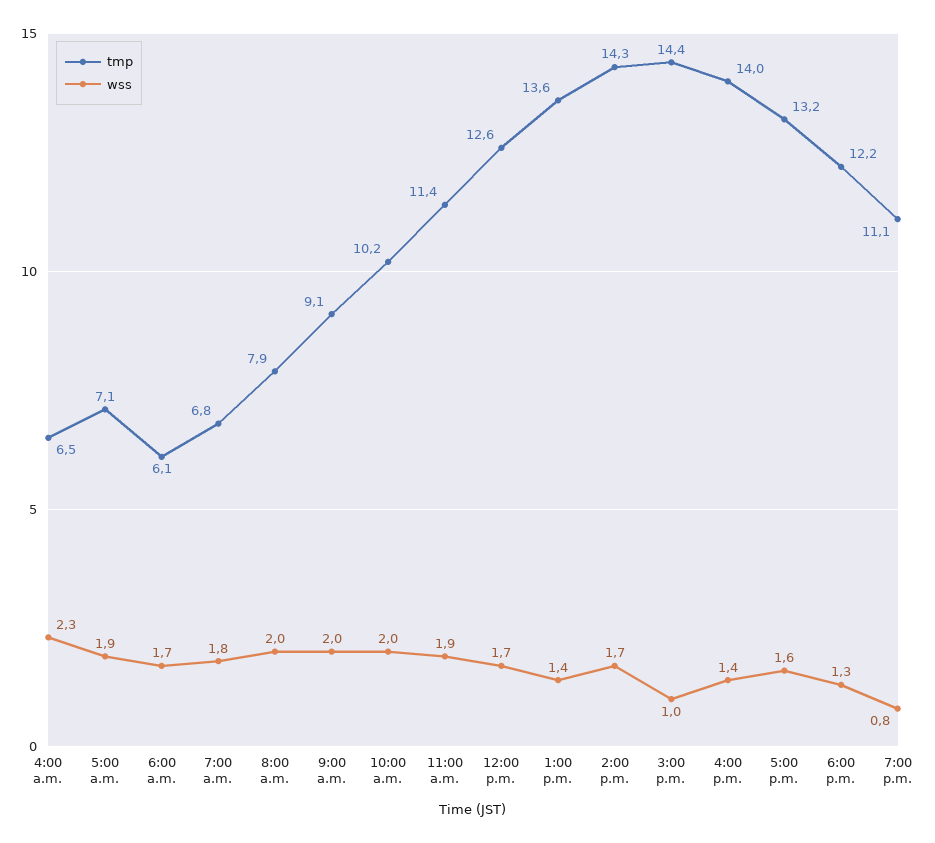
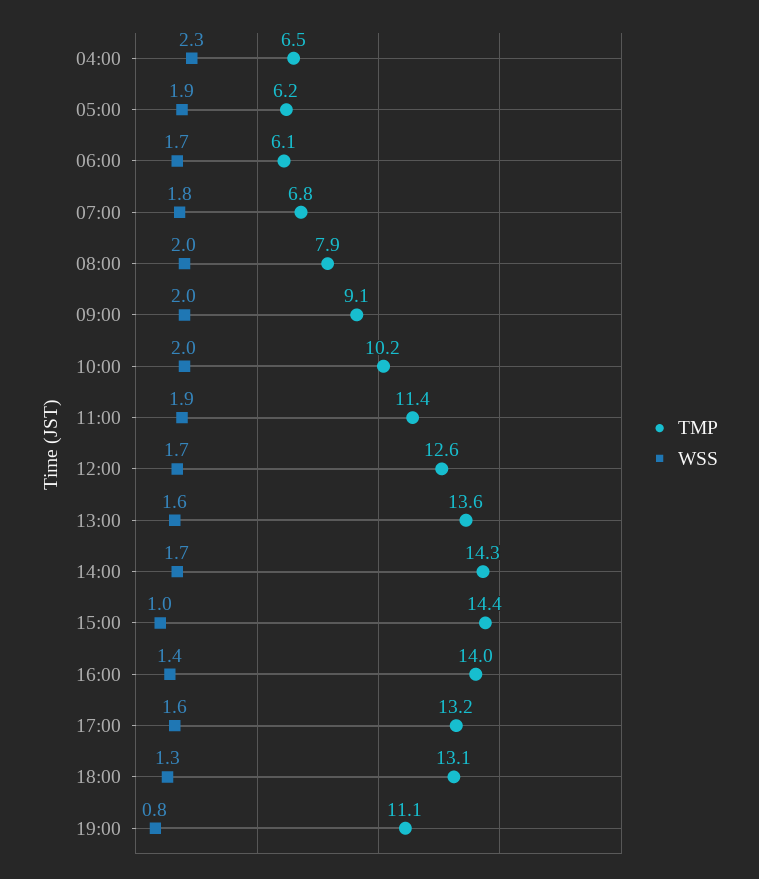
tmp, 5:00 a.m.: 7.1 -> 6.2
wss, 1:00 p.m.: 1.4 -> 1.6
tmp, 6:00 p.m.: 12.2 -> 13.1

